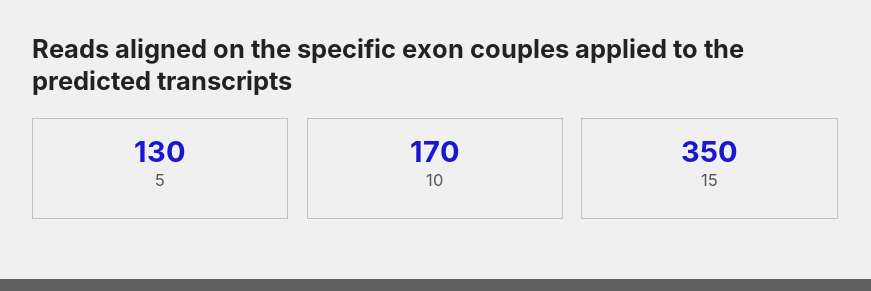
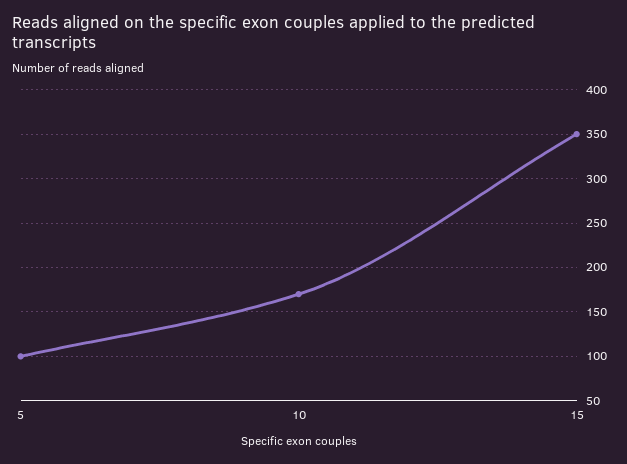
5: 130 -> 100

